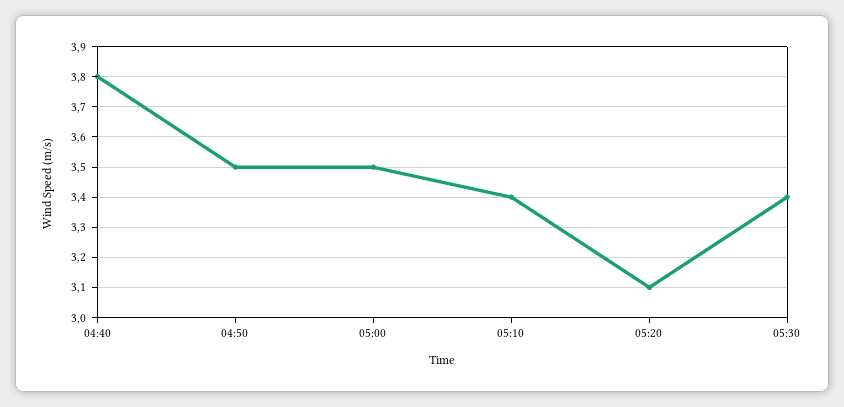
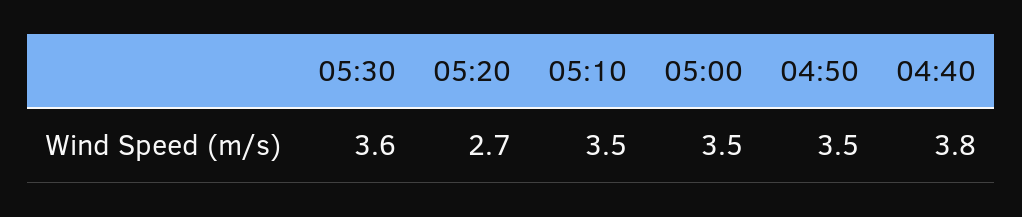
05:10: 3.4 -> 3.5
05:20: 3.1 -> 2.7
05:30: 3.4 -> 3.6

